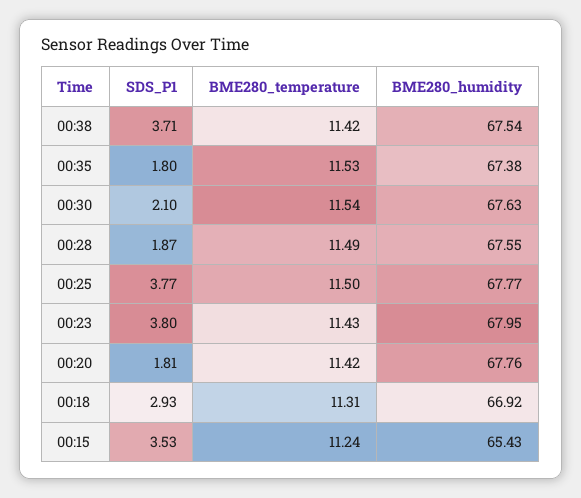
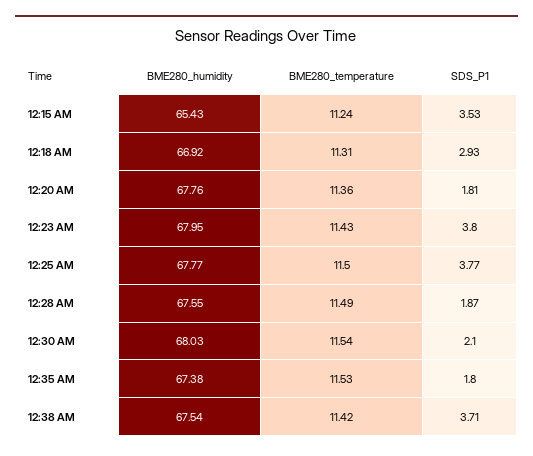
BME280_humidity, 00:30: 67.63 -> 68.03
BME280_temperature, 00:20: 11.42 -> 11.36

